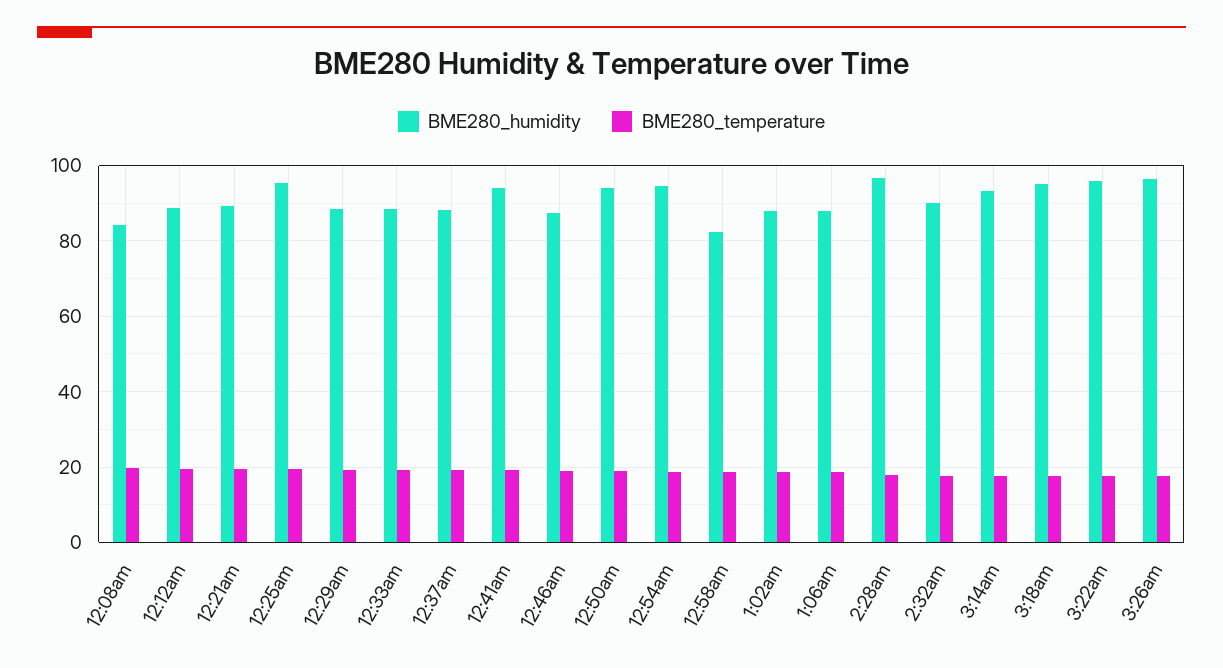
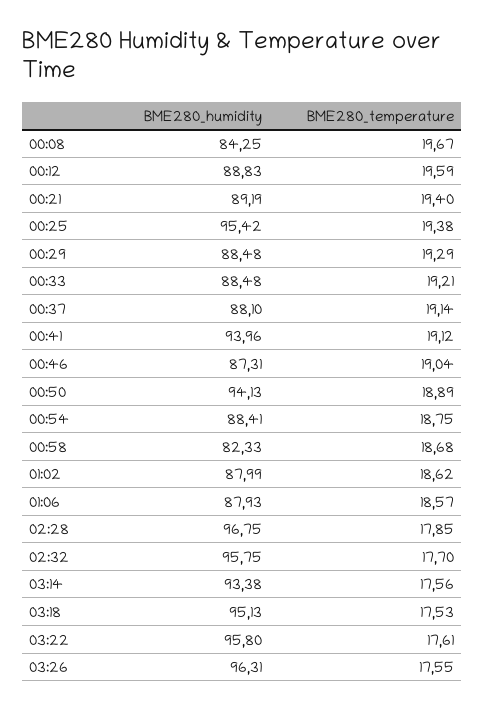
BME280_humidity, 12:54am: 94 -> 88.41
BME280_humidity, 2:32am: 90 -> 95.75

